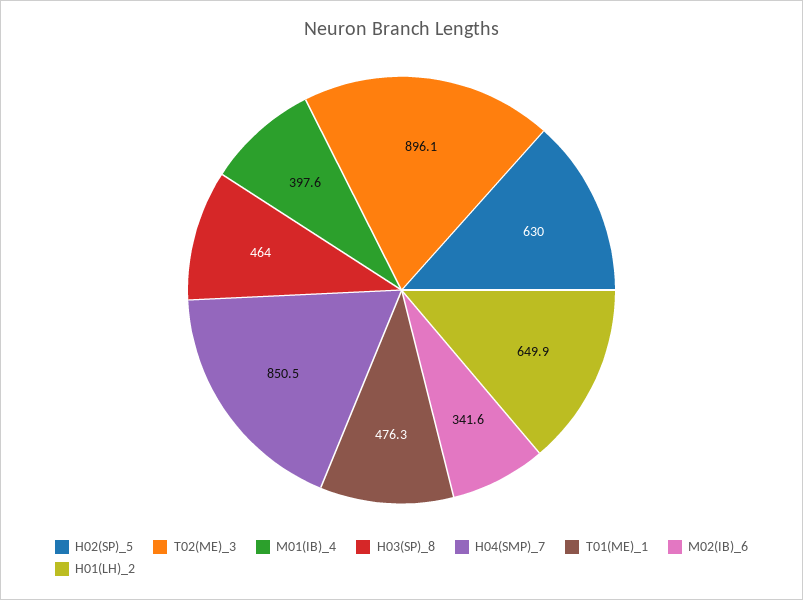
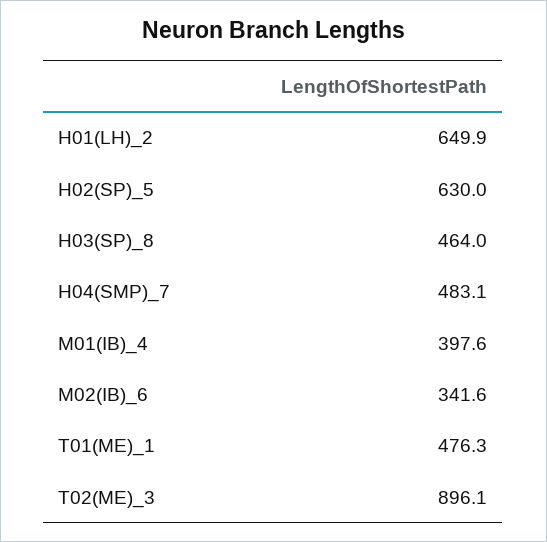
H04(SMP)_7: 850.5 -> 483.1

